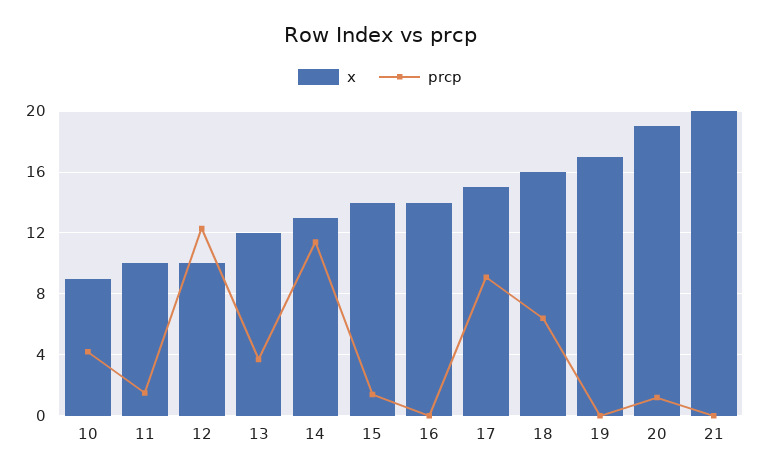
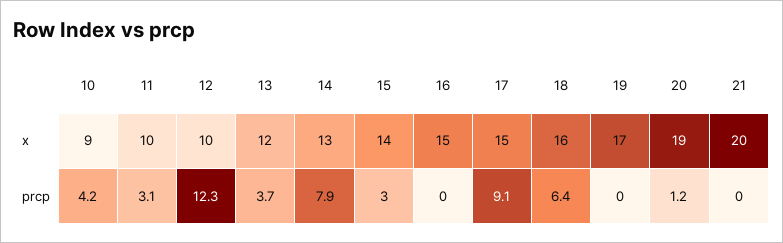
prcp, 11: 1.5 -> 3.1
prcp, 14: 11.5 -> 7.9
prcp, 15: 1.5 -> 3
x, 16: 14 -> 15

